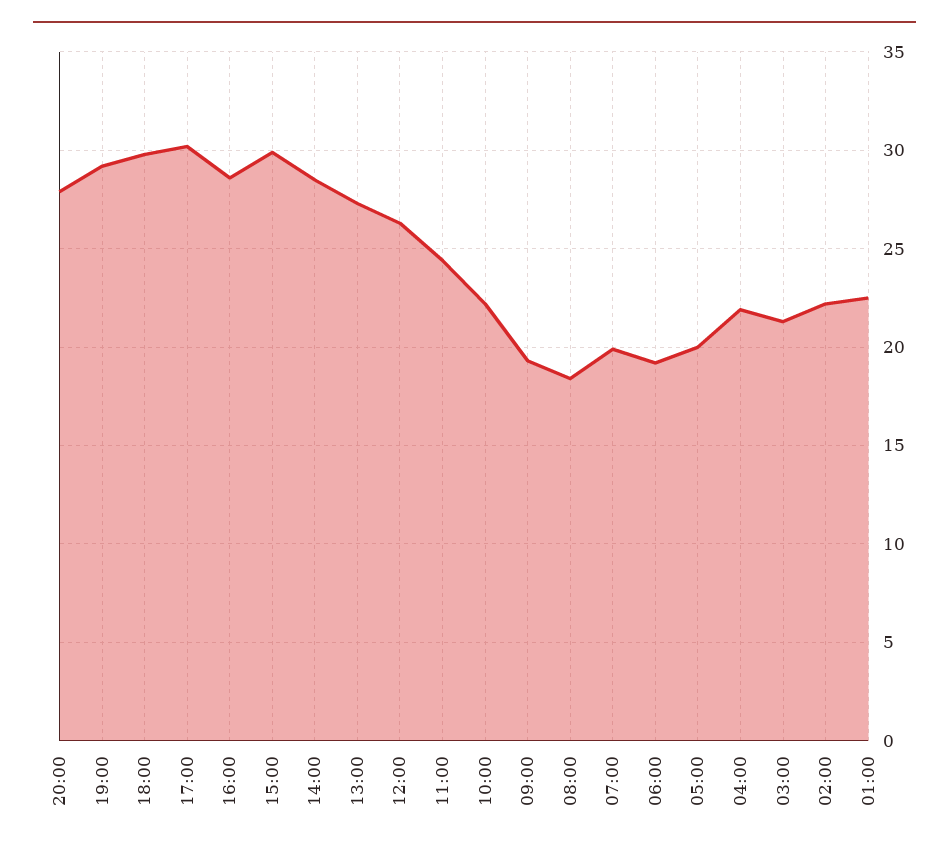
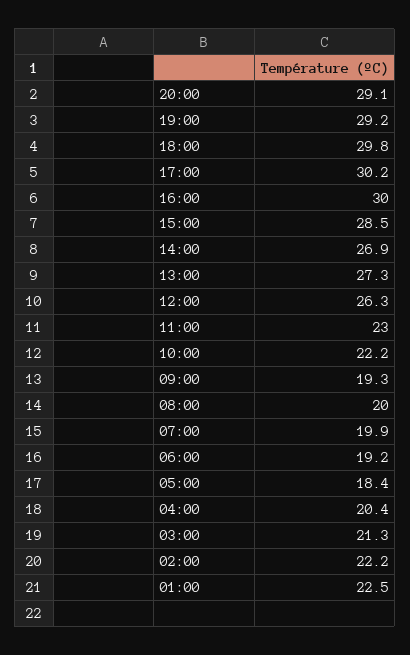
20:00: 28 -> 29.1
16:00: 28.5 -> 30
15:00: 30 -> 28.5
14:00: 28.5 -> 26.9
11:00: 24.5 -> 23
08:00: 18.5 -> 20
05:00: 20 -> 18.4
04:00: 22 -> 20.4

